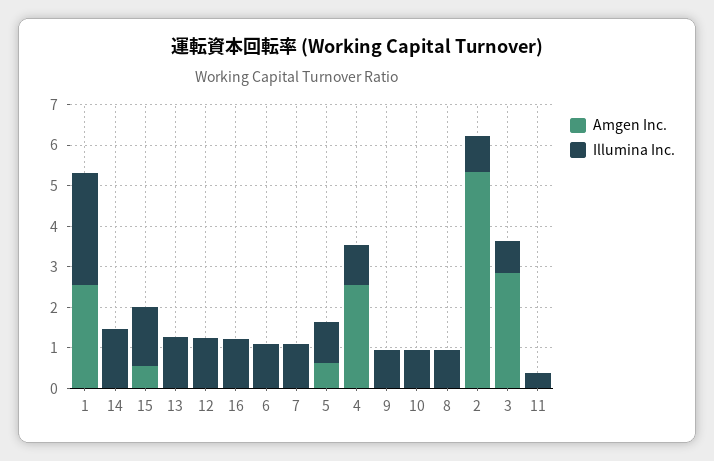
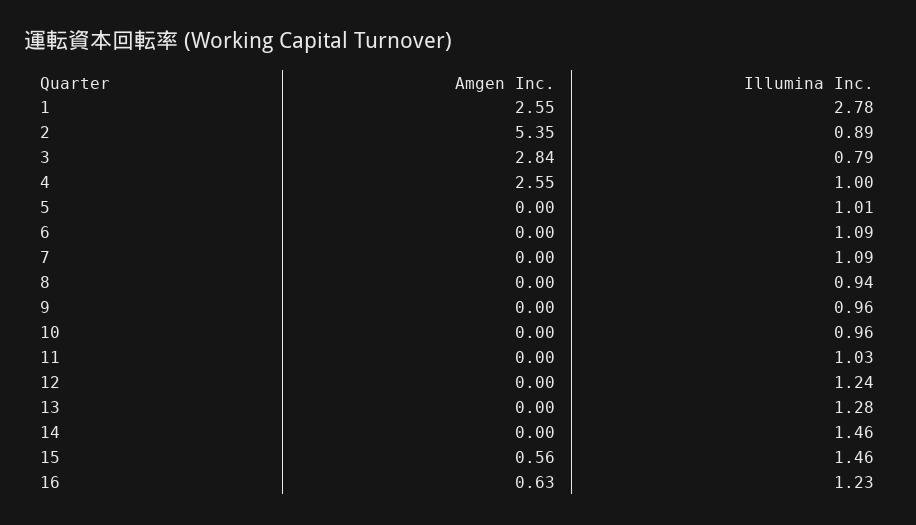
Amgen Inc., 16: 0 -> 0.63
Amgen Inc., 5: 0.6 -> 0
Illumina Inc., 11: 0.4 -> 1.03

